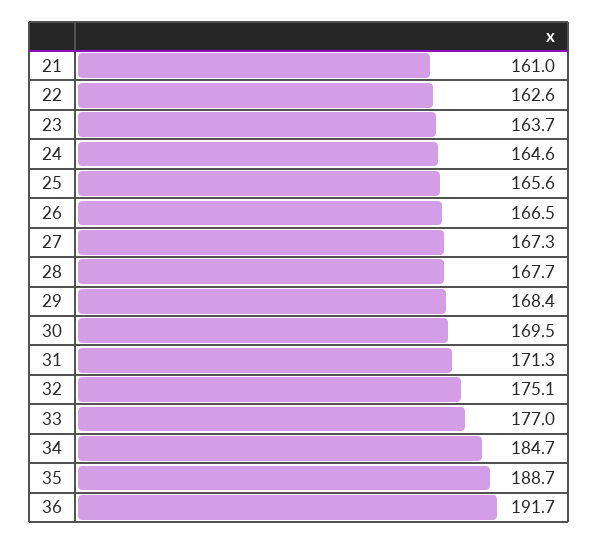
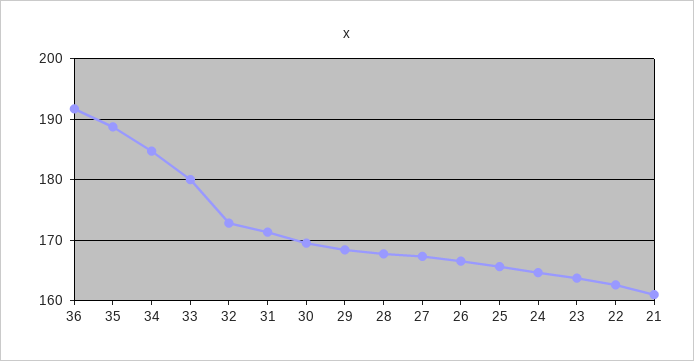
32: 175.1 -> 173
33: 177 -> 180

